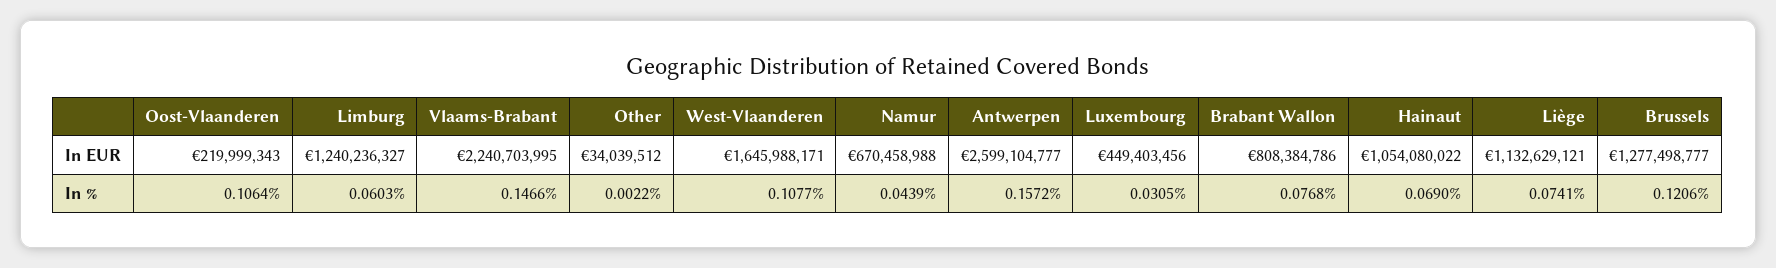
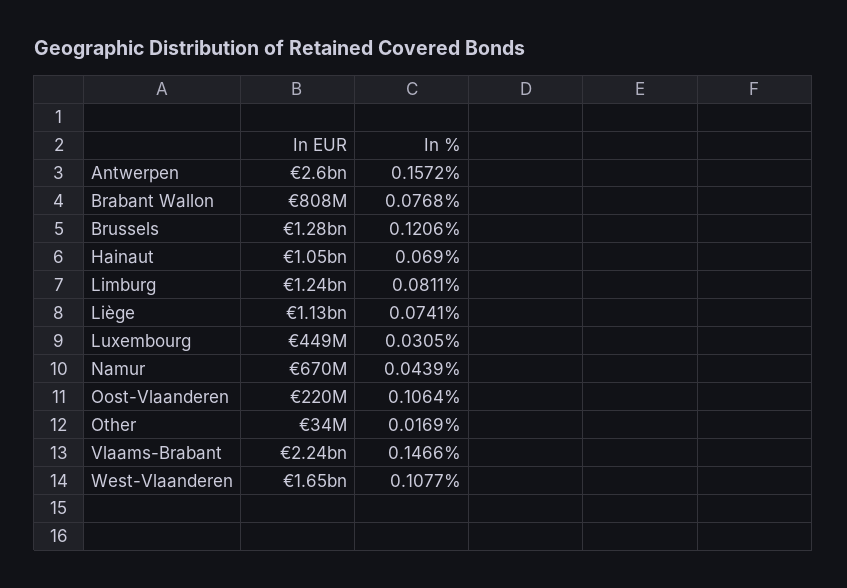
Limburg, In %: 0.0603 -> 0.0811
Other, In %: 0.0022 -> 0.0169

